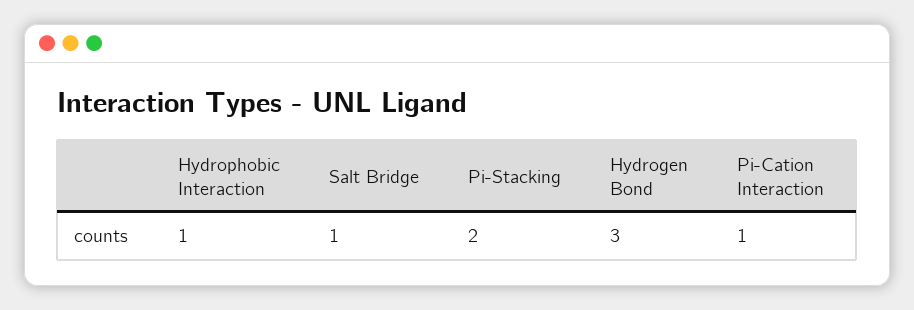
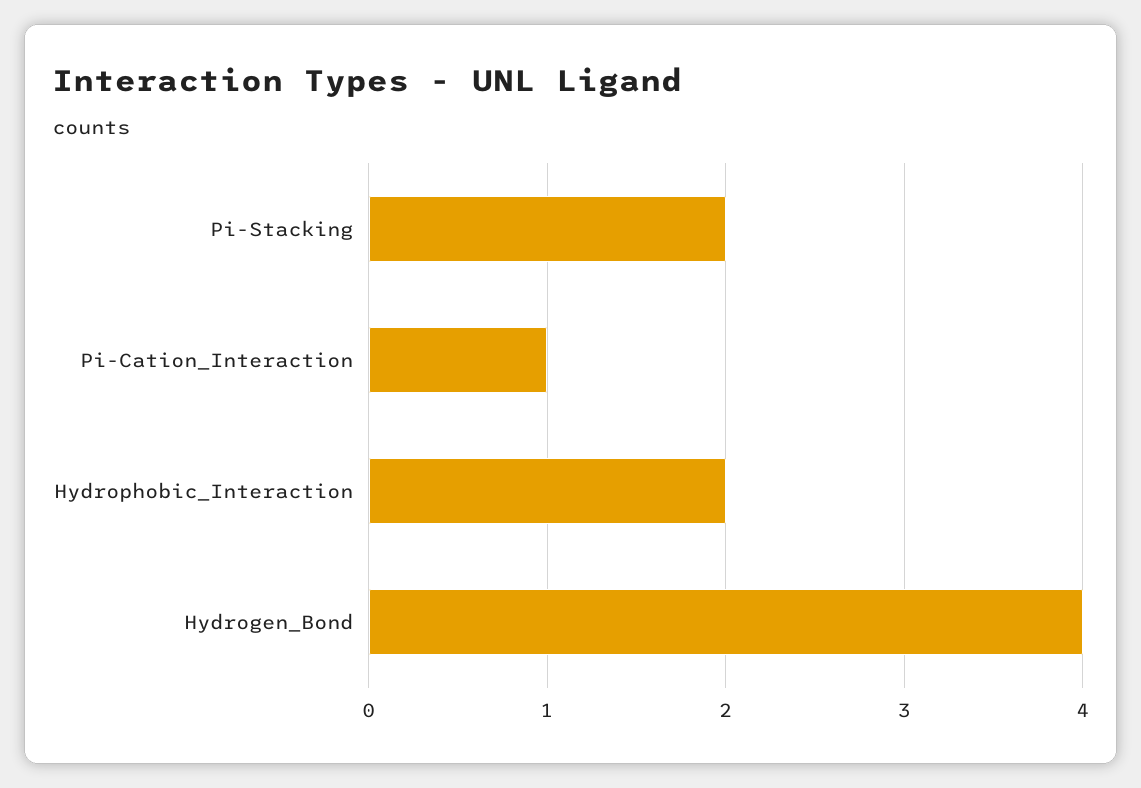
Hydrophobic Interaction: 1 -> 2
Salt Bridge: 1 -> none
Hydrogen Bond: 3 -> 4

